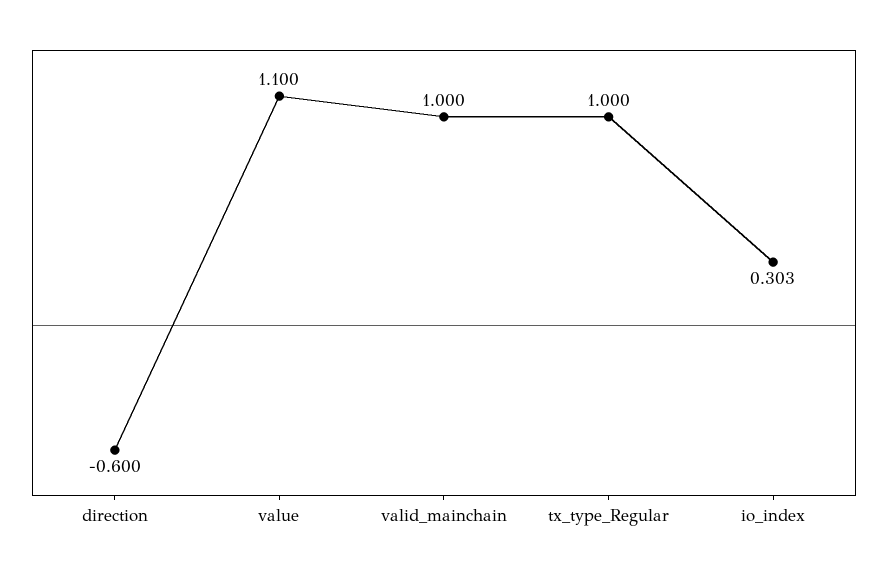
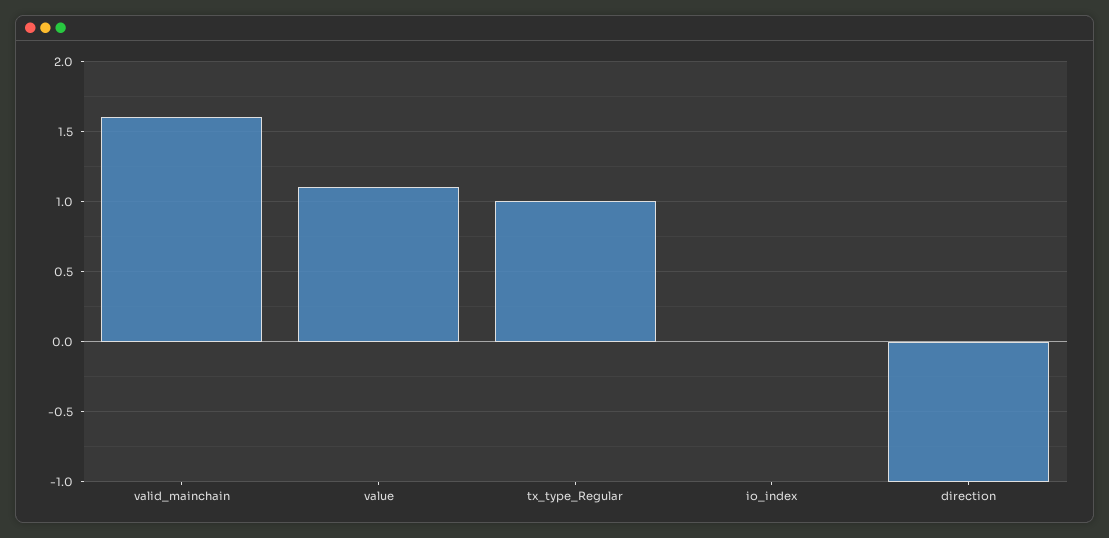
direction: -0.6 -> -1
valid_mainchain: 1 -> 1.6
io_index: 0.303 -> 0

